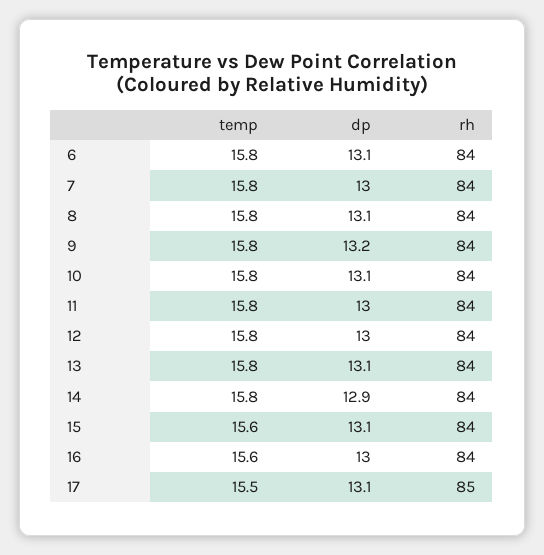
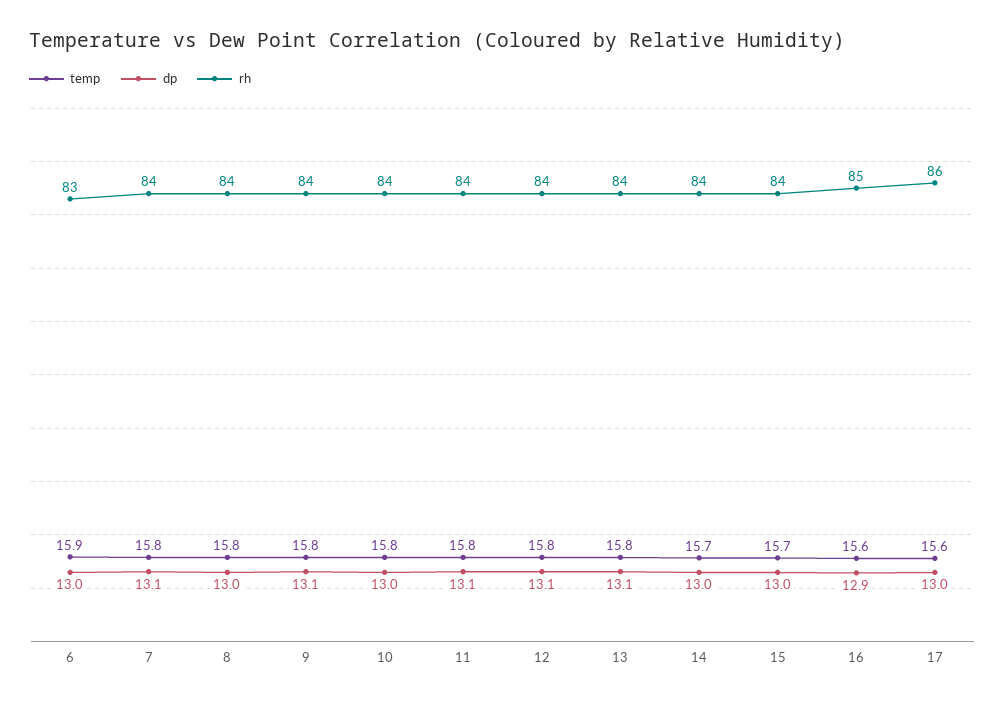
temp, 6: 15.8 -> 15.9
dp, 6: 13.1 -> 13
rh, 6: 84 -> 83
dp, 7: 13 -> 13.1
dp, 8: 13.1 -> 13
dp, 9: 13.2 -> 13.1
dp, 10: 13.1 -> 13
dp, 11: 13 -> 13.1
dp, 12: 13 -> 13.1
temp, 14: 15.8 -> 15.7
dp, 14: 12.9 -> 13
temp, 15: 15.6 -> 15.7
dp, 15: 13.1 -> 13
dp, 16: 13 -> 12.9
rh, 16: 84 -> 85
temp, 17: 15.5 -> 15.6
dp, 17: 13.1 -> 13
rh, 17: 85 -> 86

